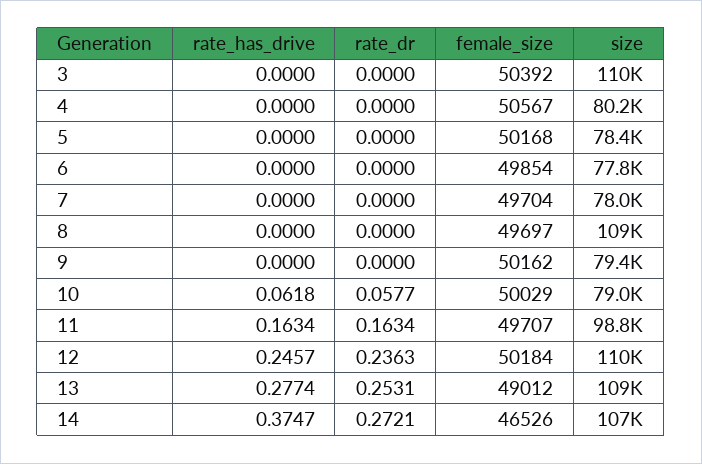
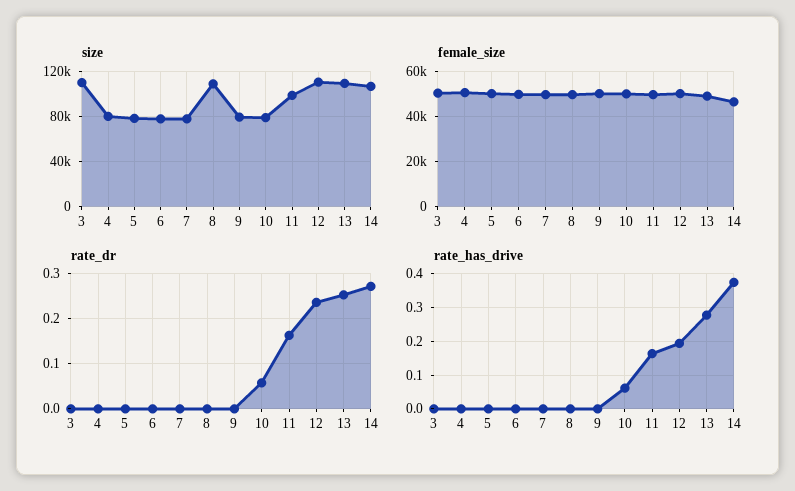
rate_has_drive, 12: 0.2457 -> 0.2

